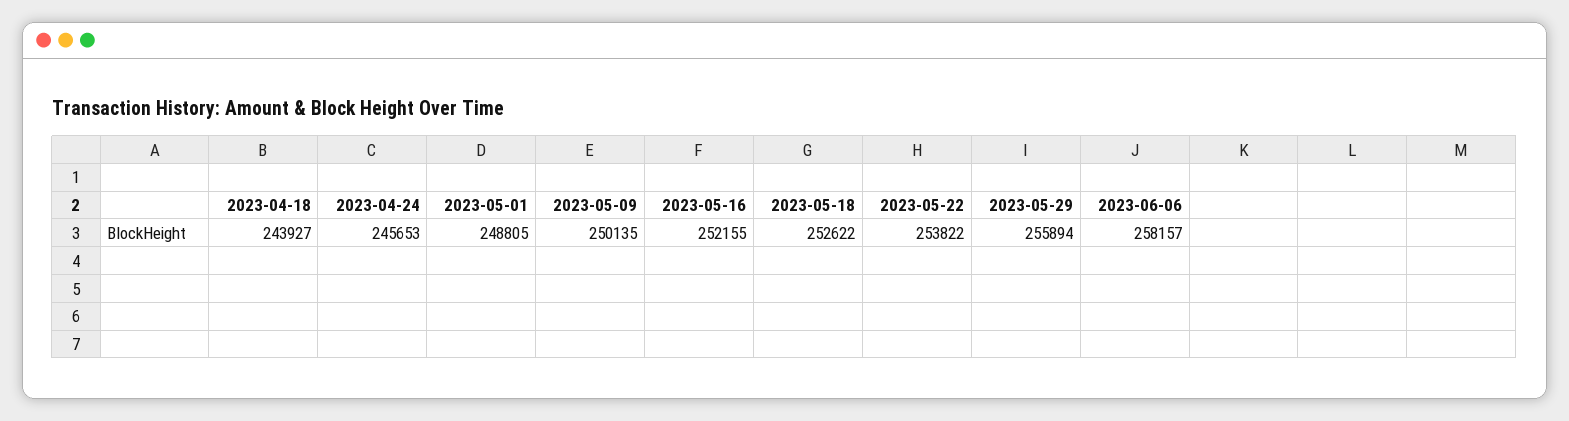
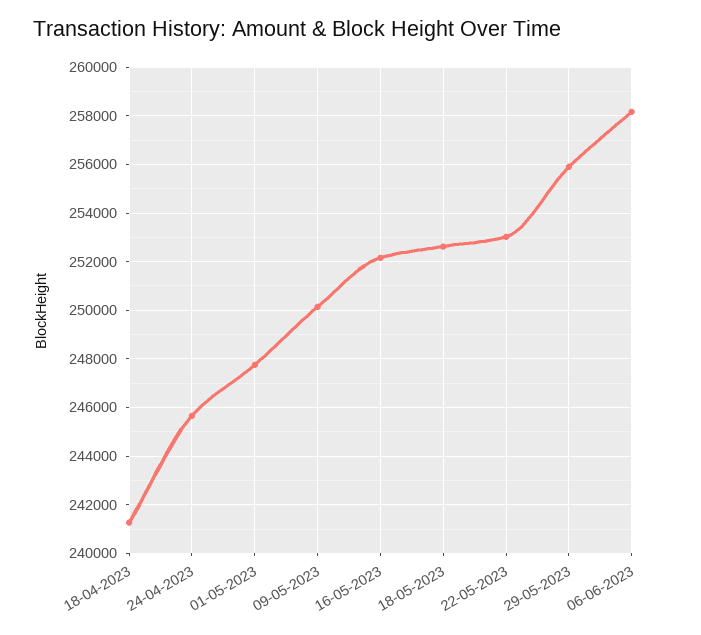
2023-04-18: 243927 -> 241250
2023-05-01: 248805 -> 247750
2023-05-22: 253822 -> 253000

